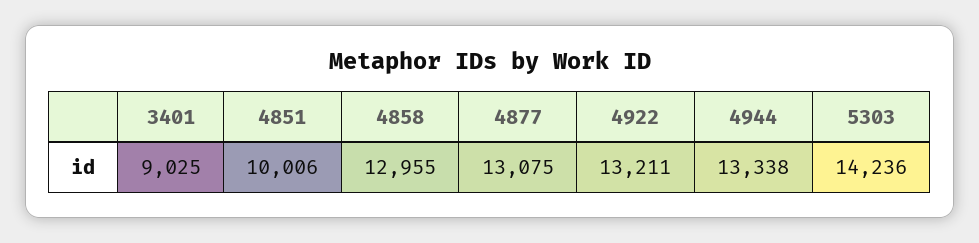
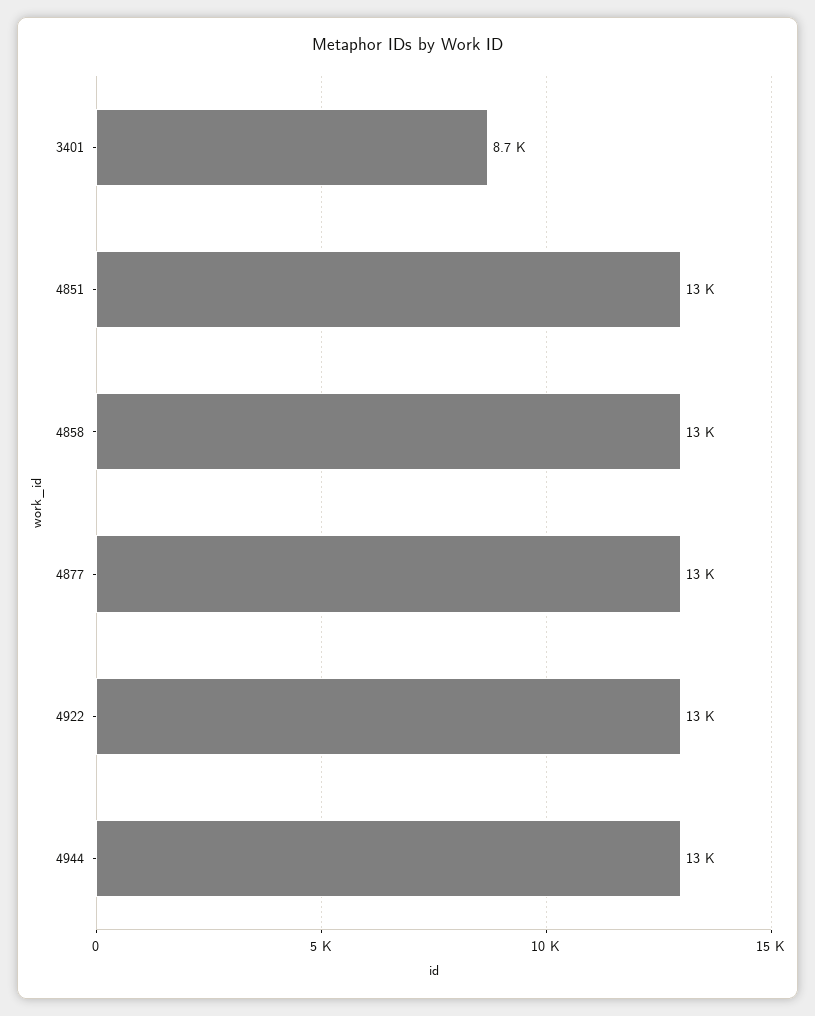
3401: 9025 -> 8700
4851: 10006 -> 13000
5303: 14236 -> none

